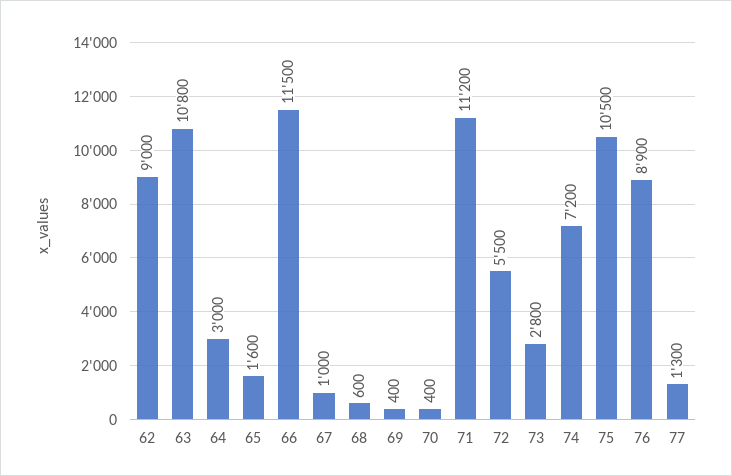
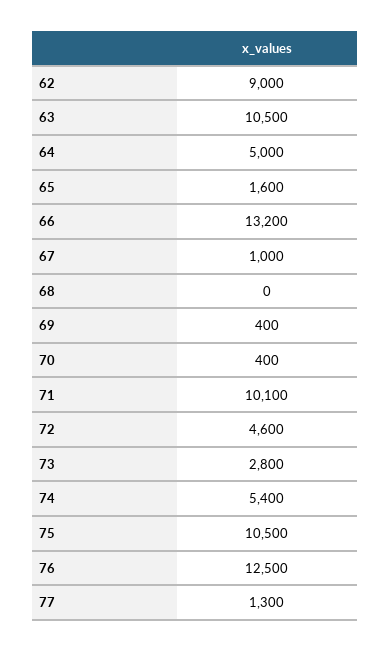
63: 10800 -> 10500
64: 3000 -> 5000
66: 11500 -> 13200
68: 600 -> 0
71: 11200 -> 10100
72: 5500 -> 4600
74: 7200 -> 5400
76: 8900 -> 12500

